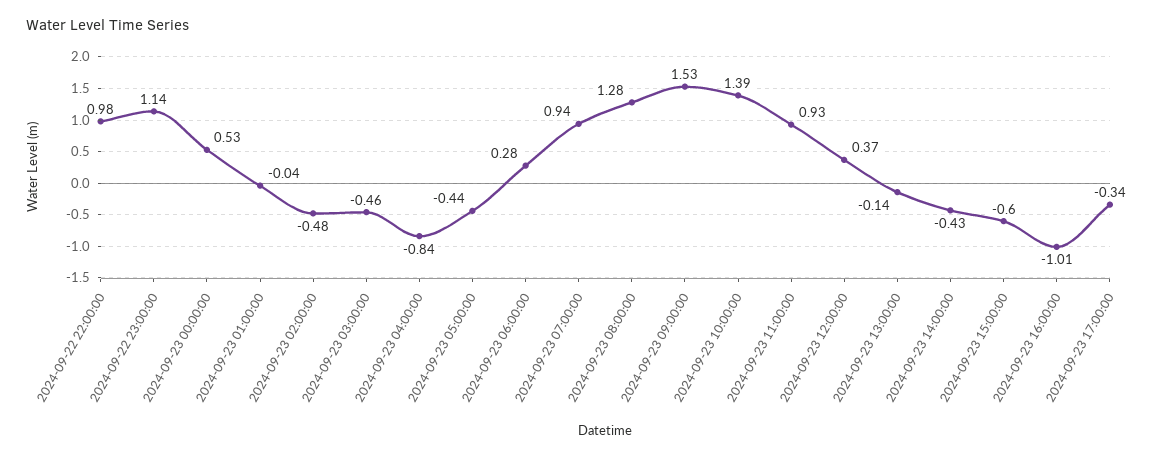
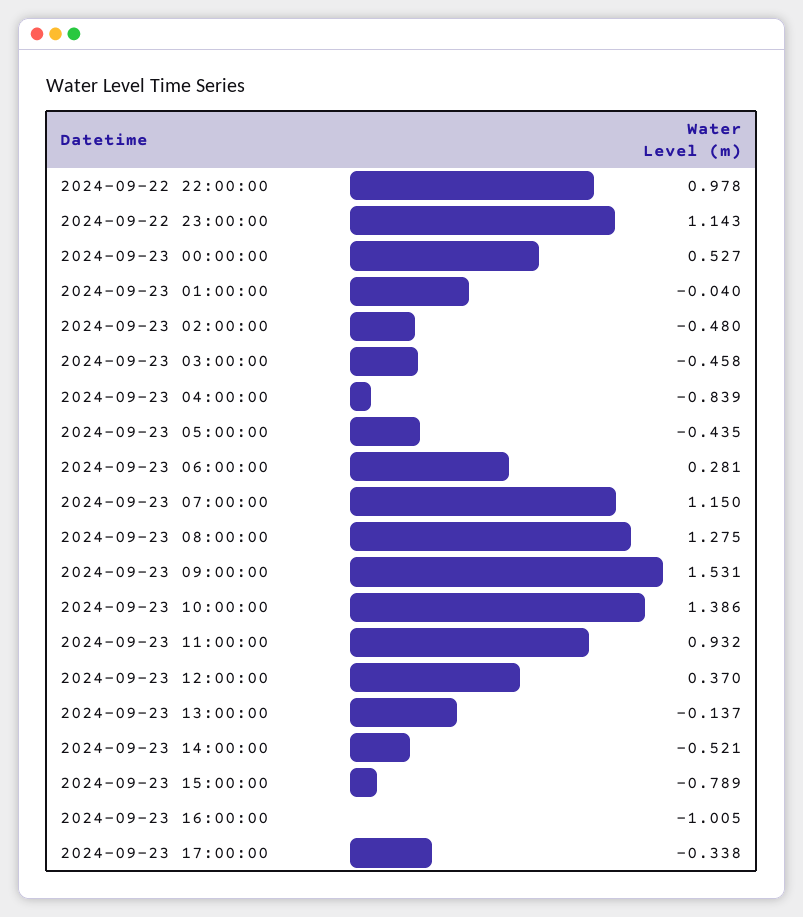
2024-09-23 07:00:00: 0.94 -> 1.15
2024-09-23 14:00:00: -0.43 -> -0.521
2024-09-23 15:00:00: -0.6 -> -0.789

